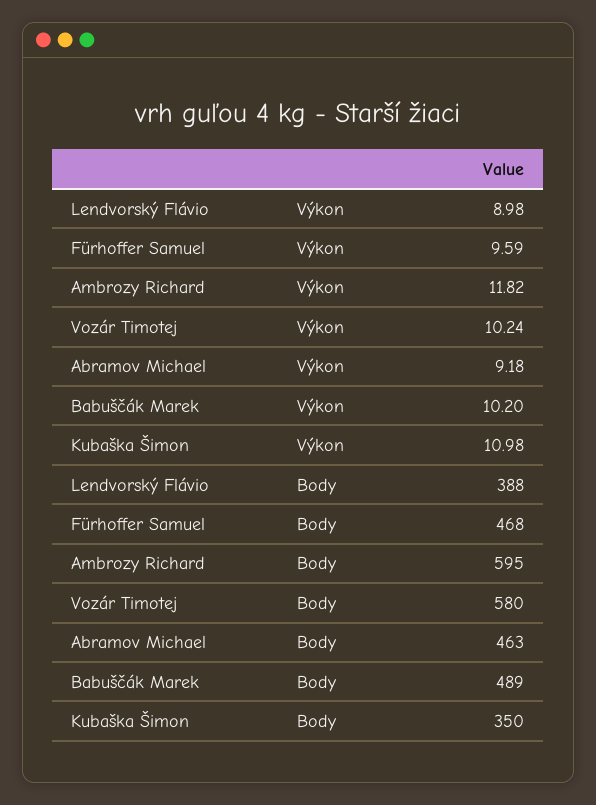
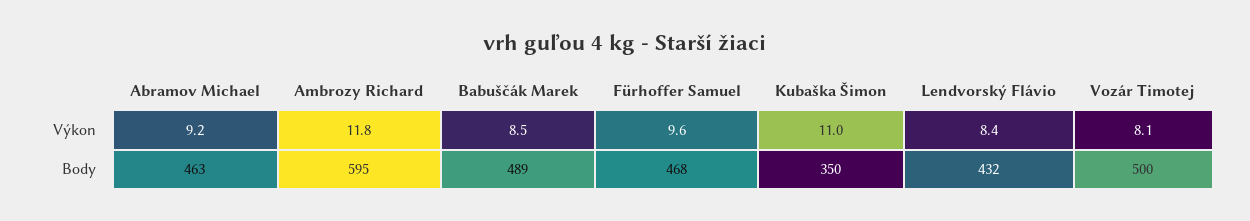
Lendvorský Flávio, Výkon: 8.98 -> 8.4
Vozár Timotej, Výkon: 10.24 -> 8.1
Babuščák Marek, Výkon: 10.2 -> 8.5
Lendvorský Flávio, Body: 388 -> 432
Vozár Timotej, Body: 580 -> 500

